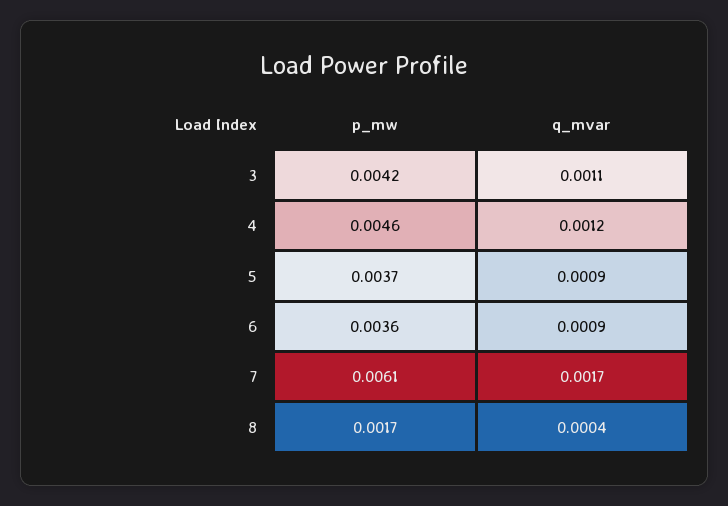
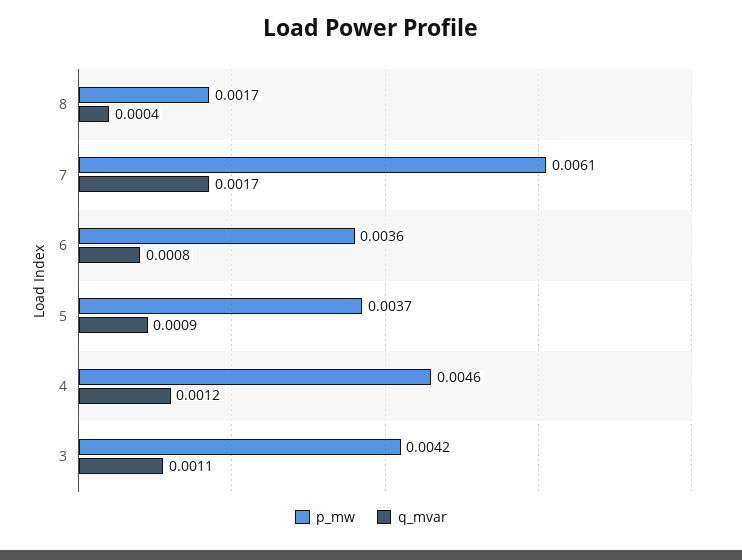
q_mvar, 6: 0.0009 -> 0.0008

